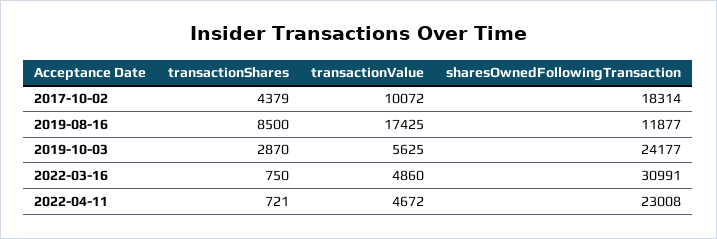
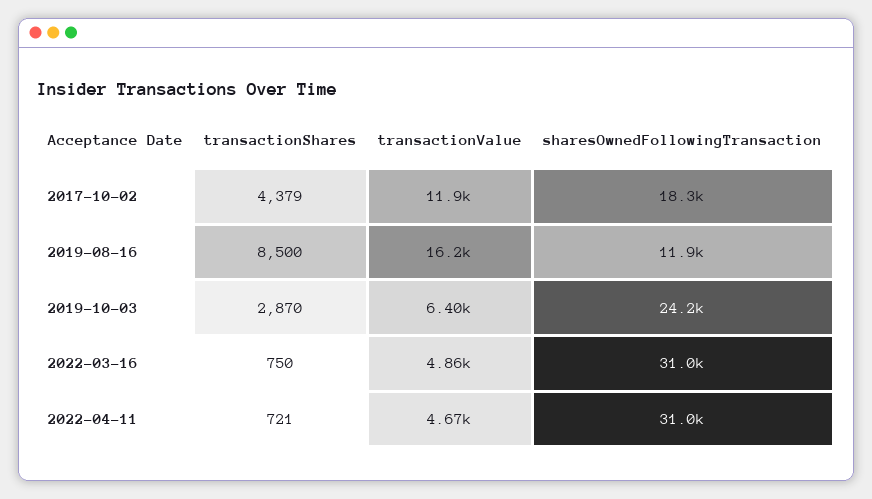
transactionValue, 2017-10-02: 10072 -> 11900
transactionValue, 2019-08-16: 17425 -> 16200
transactionValue, 2019-10-03: 5625 -> 6400
sharesOwnedFollowingTransaction, 2022-04-11: 23008 -> 31000

